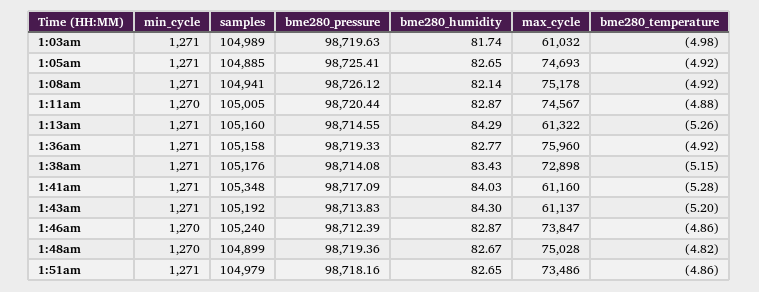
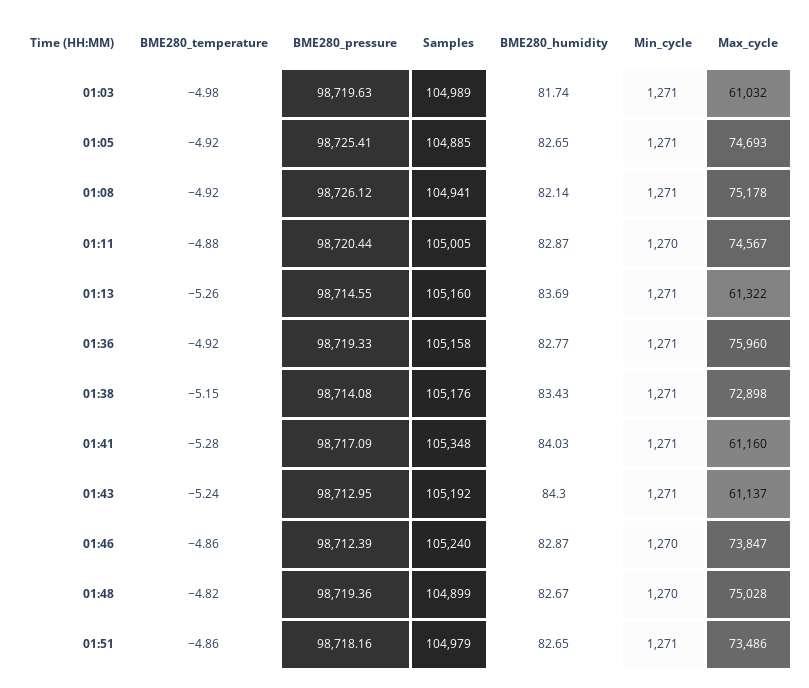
bme280_humidity, 1:13am: 84.29 -> 83.69
bme280_pressure, 1:43am: 98713.83 -> 98712.95
bme280_temperature, 1:43am: -5.2 -> -5.24

